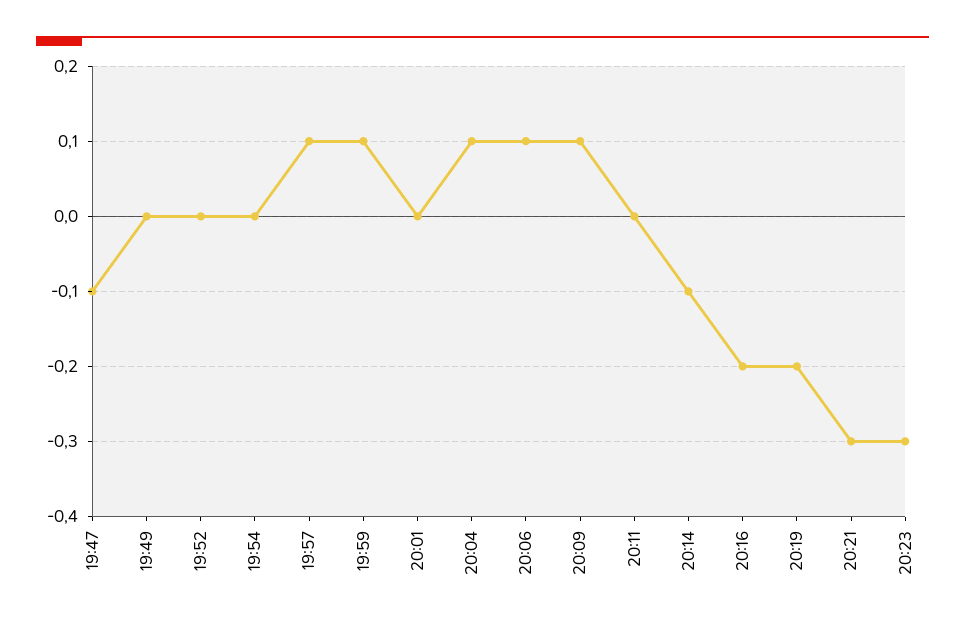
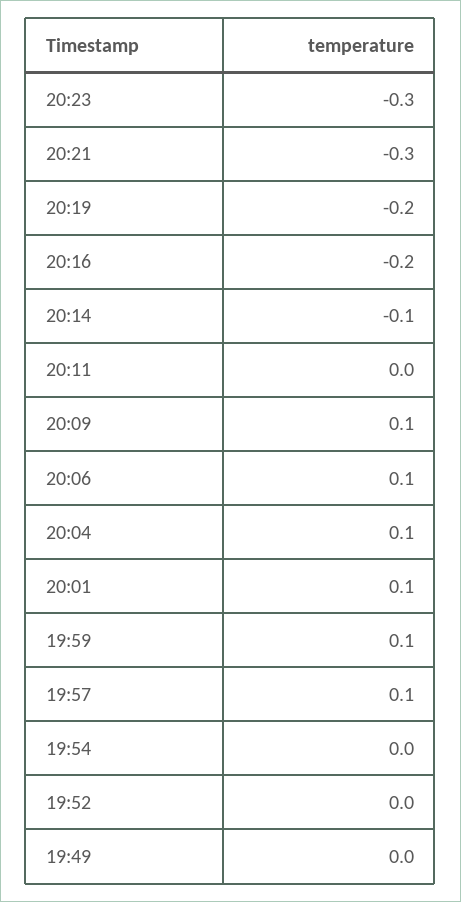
19:47: -0.1 -> none
20:01: 0 -> 0.1

